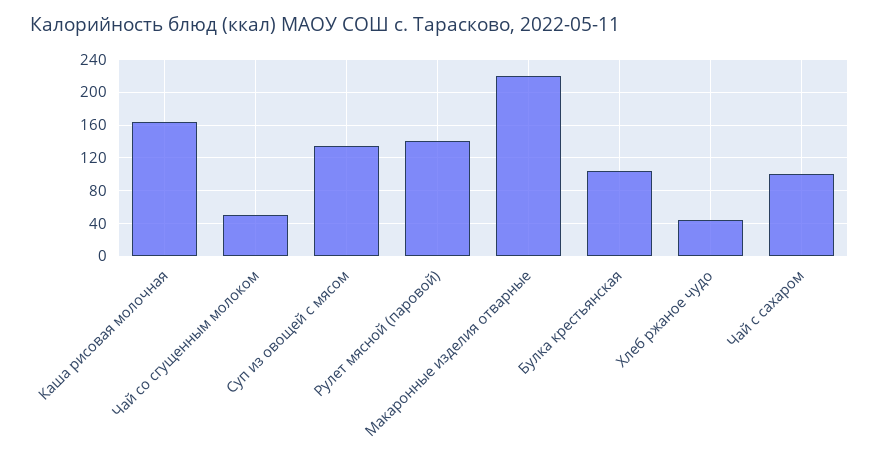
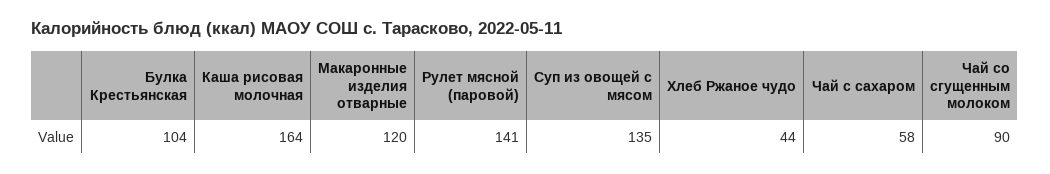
Чай со сгущенным молоком: 50 -> 90
Макаронные изделия отварные: 220 -> 120
Чай с сахаром: 100 -> 58

